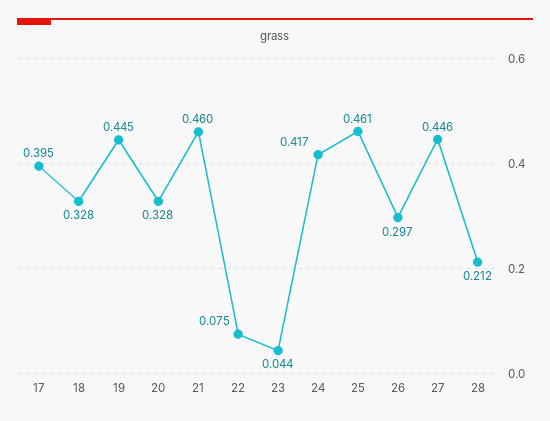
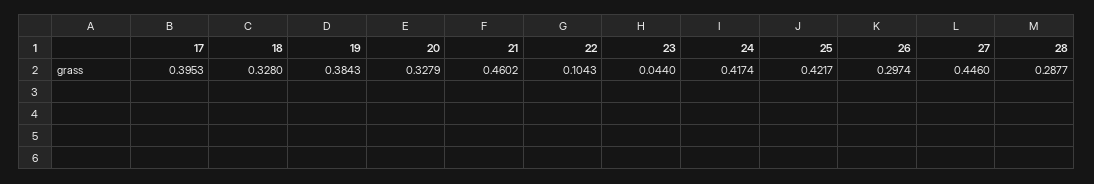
19: 0.445 -> 0.3843
22: 0.075 -> 0.1043
25: 0.461 -> 0.4217
28: 0.212 -> 0.2877

